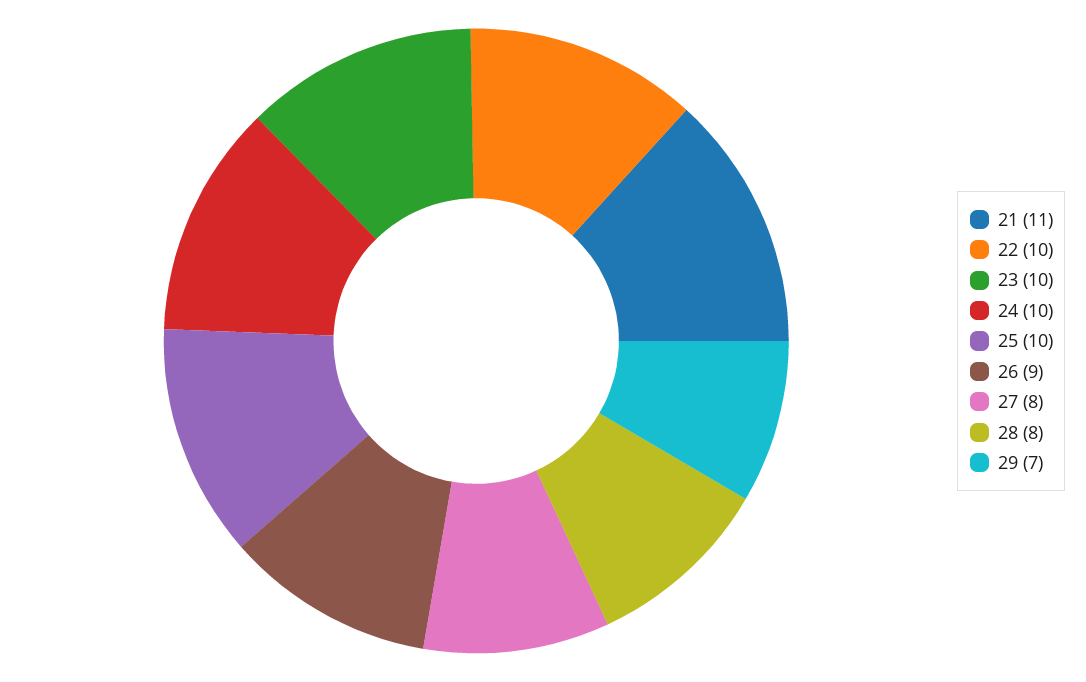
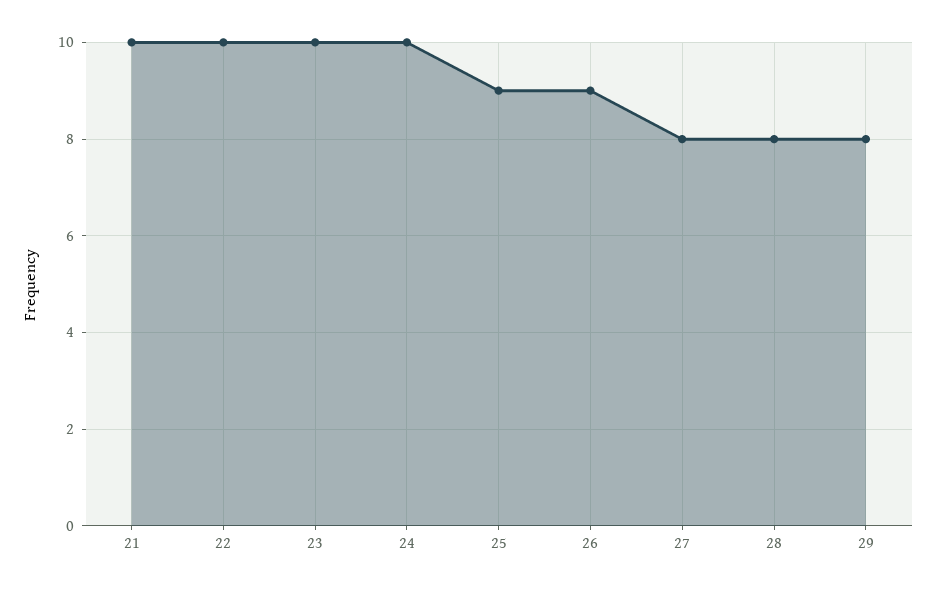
21: 11 -> 10
25: 10 -> 9
29: 7 -> 8

